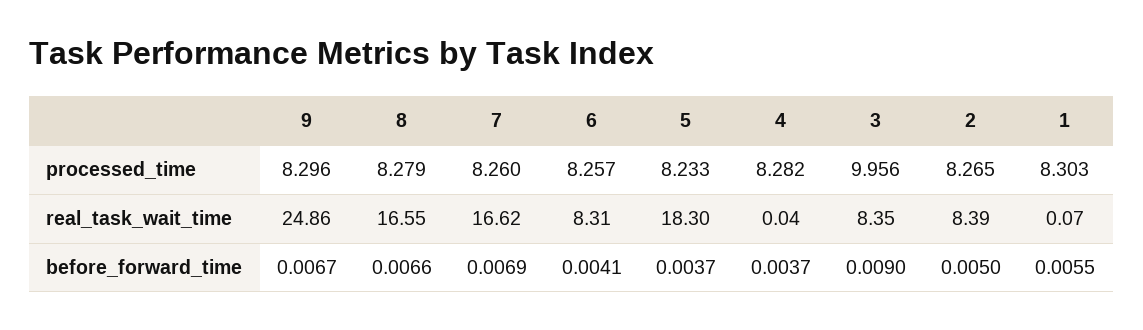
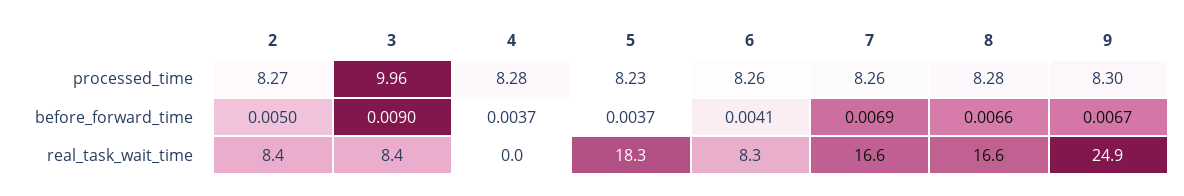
1, processed_time: 8.303 -> none
1, real_task_wait_time: 0.07 -> none
1, before_forward_time: 0.0055 -> none

